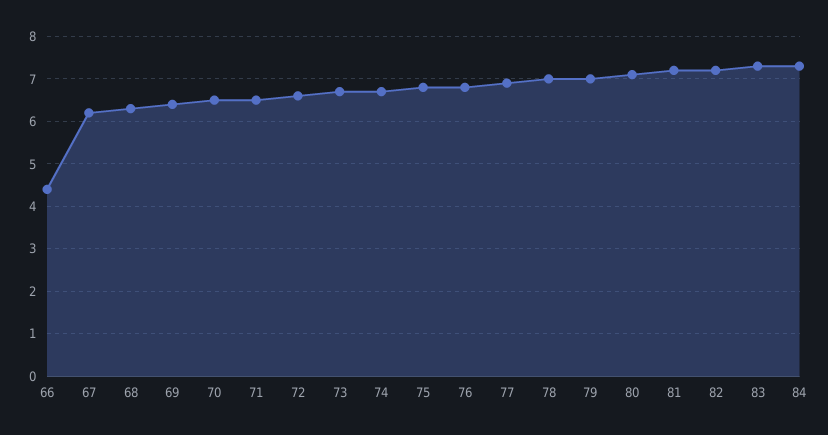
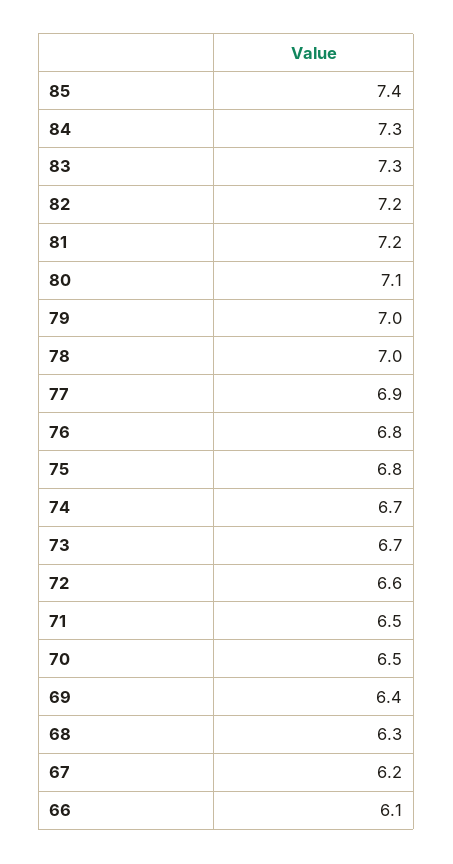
66: 4.5 -> 6.1
85: none -> 7.4

